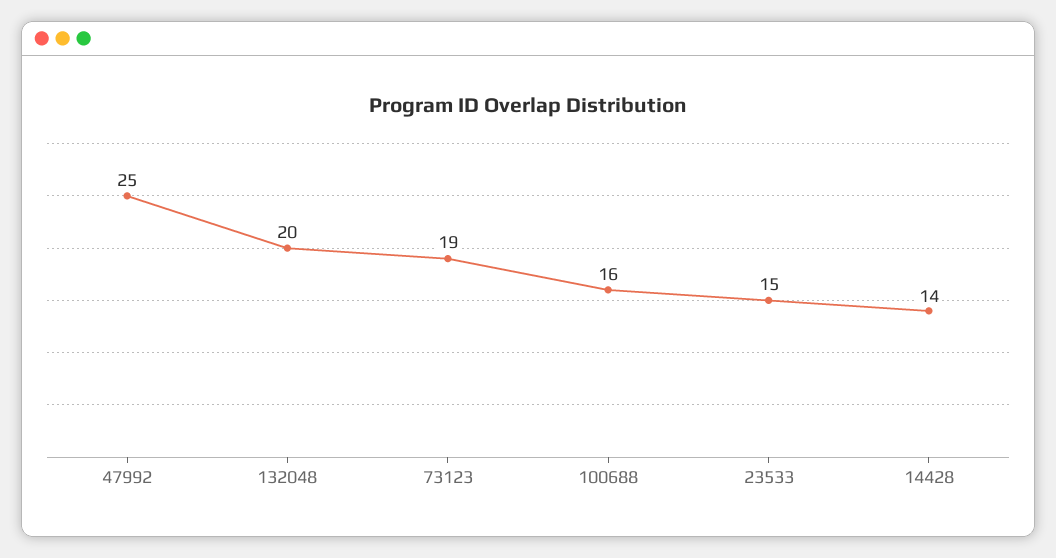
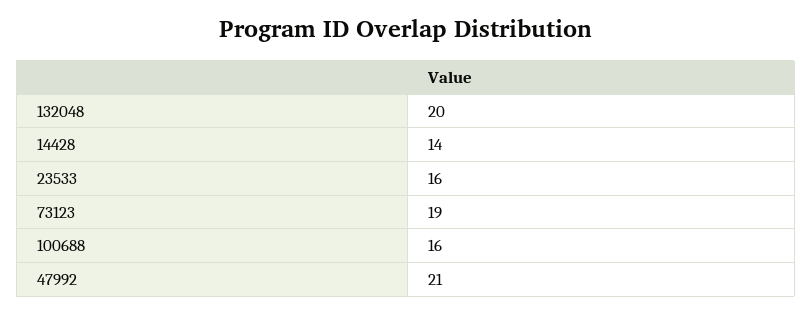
47992: 25 -> 21
23533: 15 -> 16

